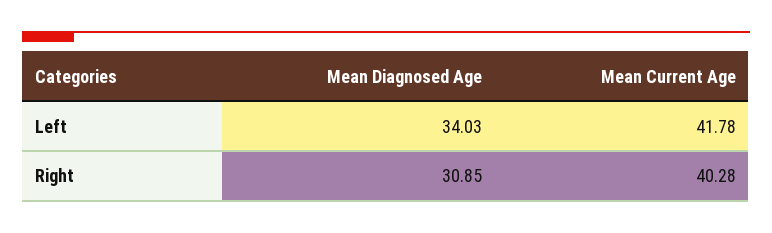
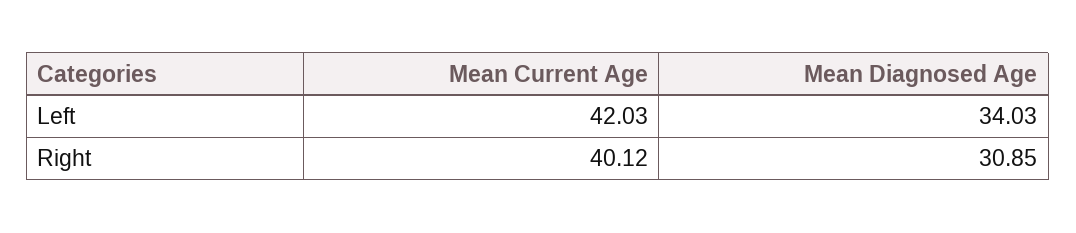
Mean Current Age, Left: 41.78 -> 42.03
Mean Current Age, Right: 40.28 -> 40.12

